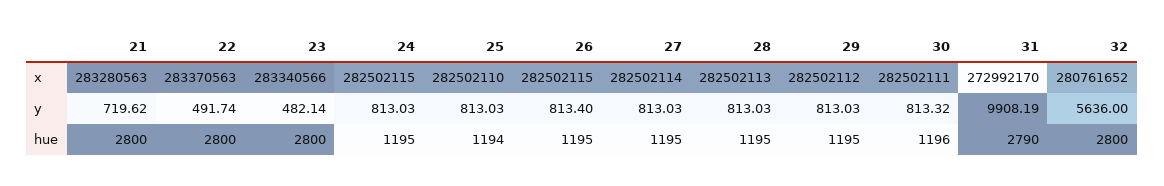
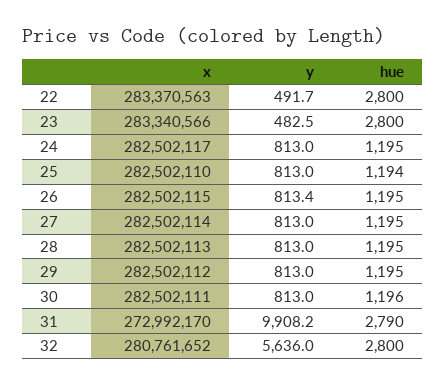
21, x: 283280563 -> none
24, x: 282502115 -> 282502117
21, y: 719.62 -> none
23, y: 482.14 -> 482.5
30, y: 813.32 -> 813
21, hue: 2800 -> none

